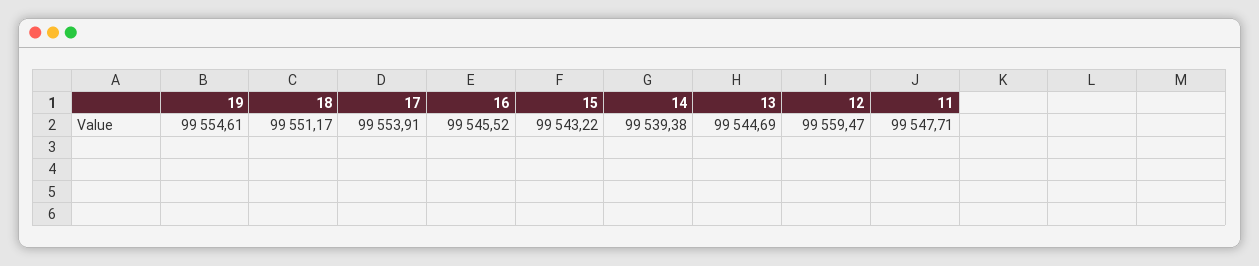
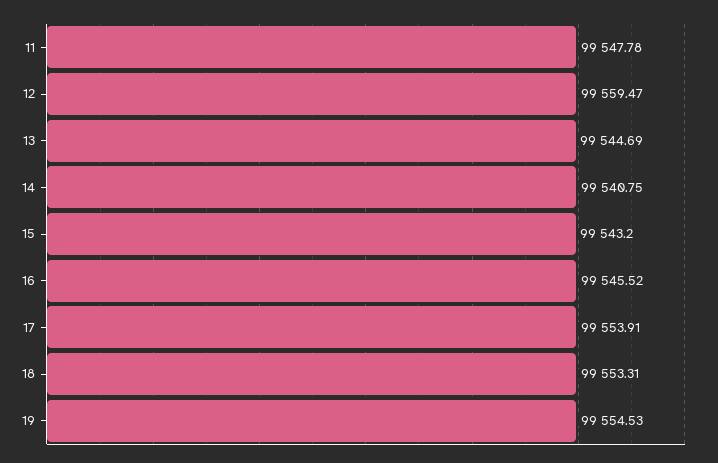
19: 99554.61 -> 99554.53
18: 99551.17 -> 99553.31
15: 99543.22 -> 99543.2
14: 99539.38 -> 99540.75
11: 99547.71 -> 99547.78

